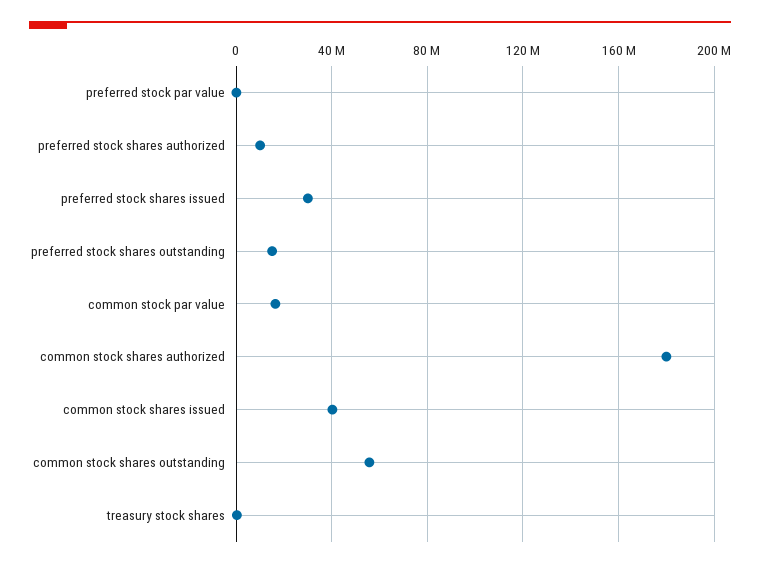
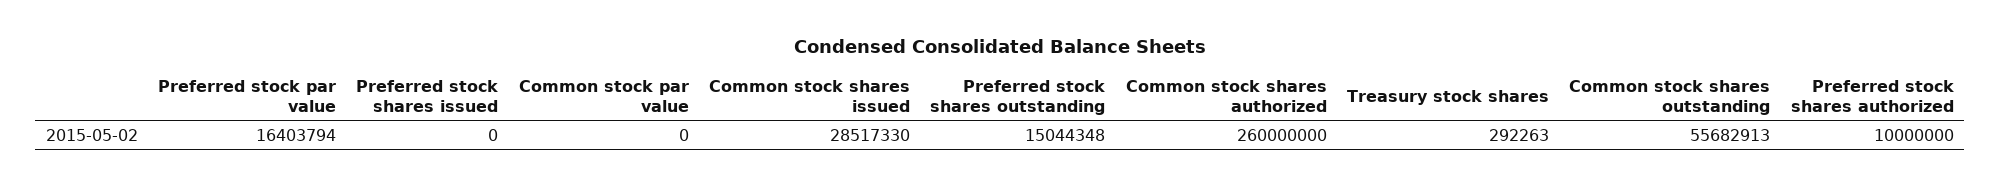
preferred stock par value: 0 -> 16403794
preferred stock shares issued: 30000000 -> 0
common stock par value: 15000000 -> 0
common stock shares authorized: 180000000 -> 260000000
common stock shares issued: 40000000 -> 28517330

